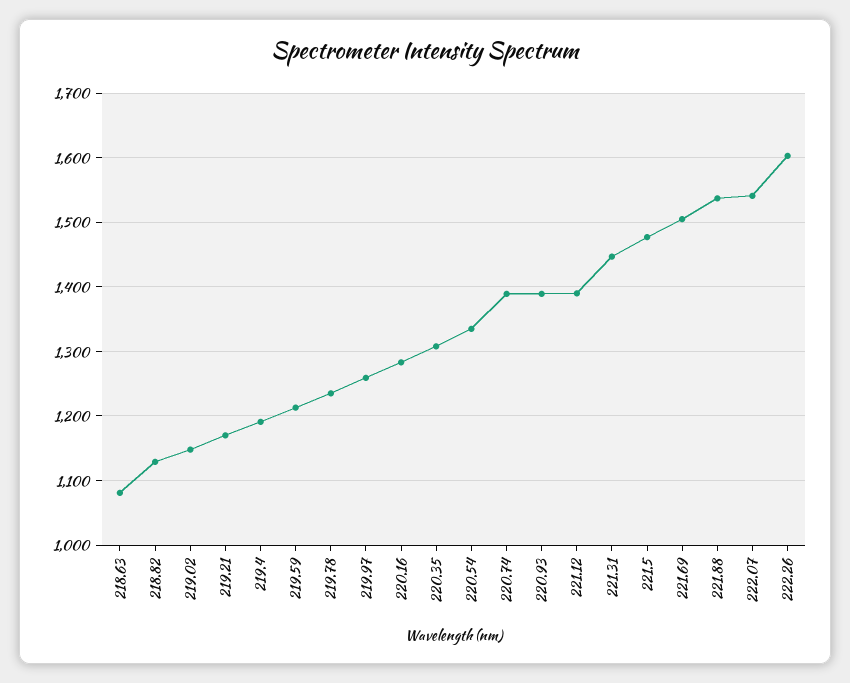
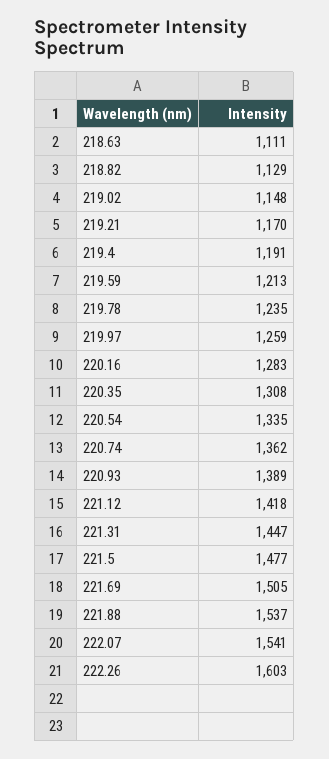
218.63: 1080 -> 1111
220.74: 1390 -> 1362
221.12: 1390 -> 1418

